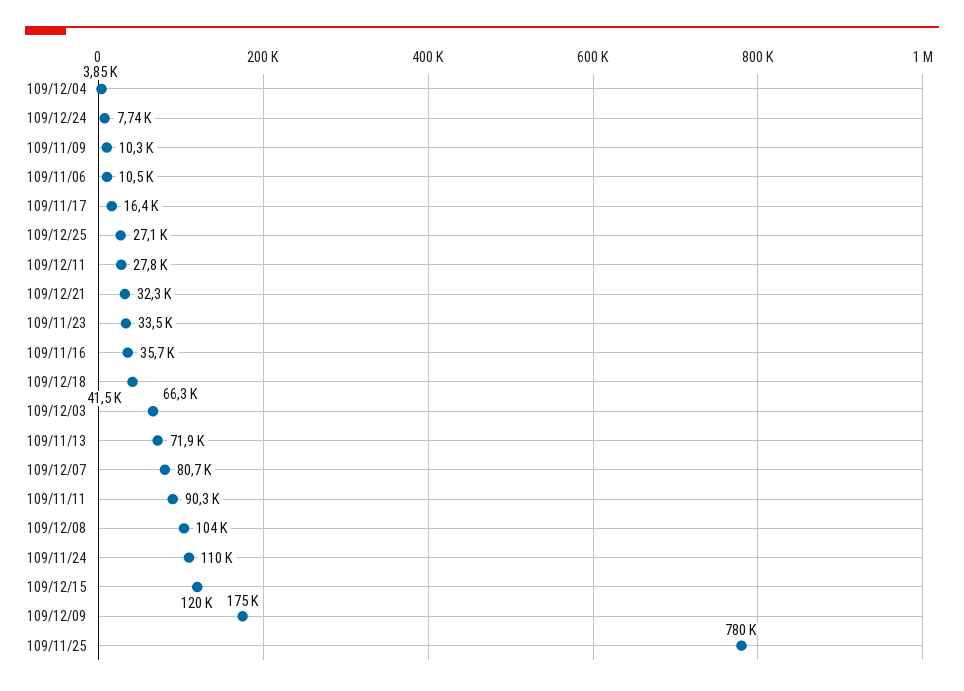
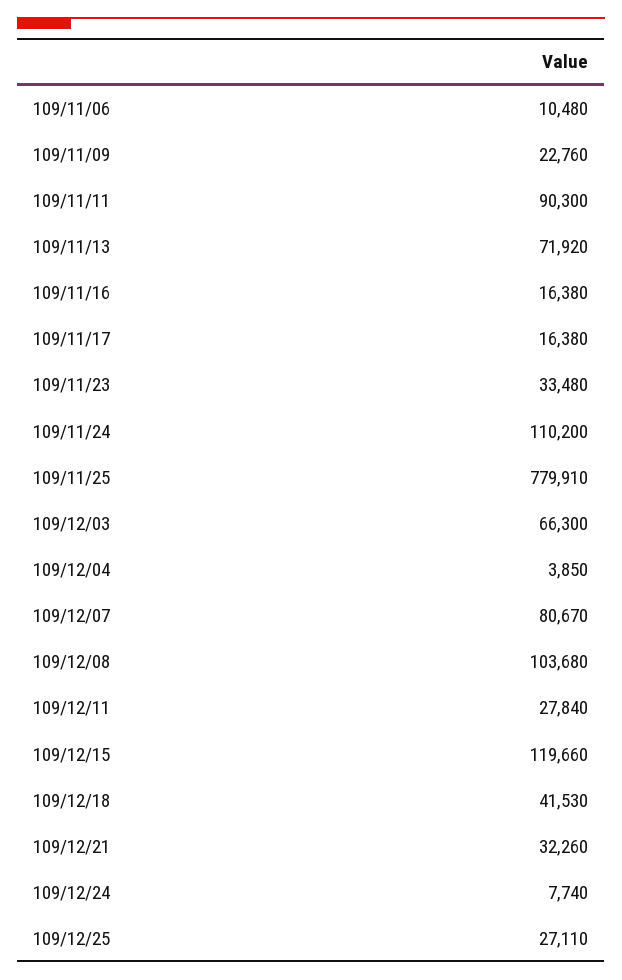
109/11/09: 10300 -> 22760
109/11/16: 35700 -> 16380
109/12/09: 175000 -> none

